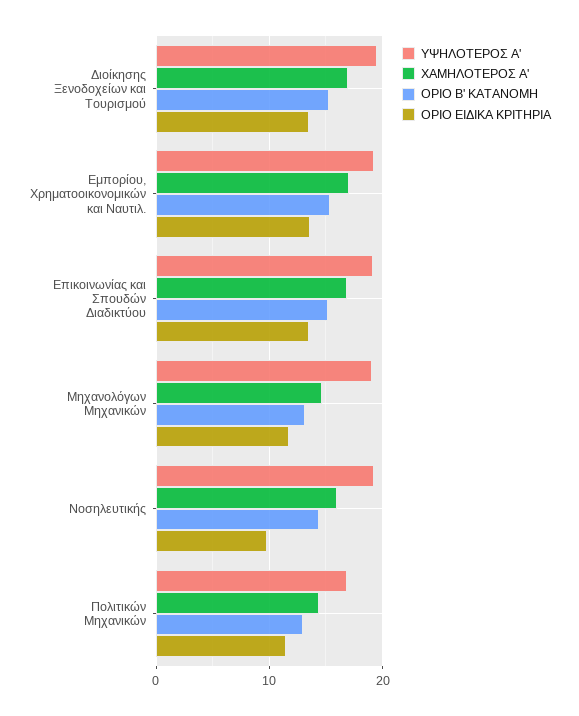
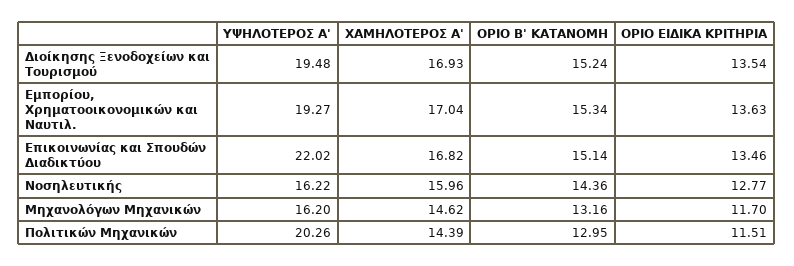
ΥΨΗΛΟΤΕΡΟΣ Α', Επικοινωνίας και Σπουδών Διαδικτύου: 19 -> 22.02
ΥΨΗΛΟΤΕΡΟΣ Α', Μηχανολόγων Μηχανικών: 19 -> 16.2
ΥΨΗΛΟΤΕΡΟΣ Α', Νοσηλευτικής: 19 -> 16.22
ΟΡΙΟ ΕΙΔΙΚΑ ΚΡΙΤΗΡΙΑ, Νοσηλευτικής: 10 -> 12.77
ΥΨΗΛΟΤΕΡΟΣ Α', Πολιτικών Μηχανικών: 17 -> 20.26

